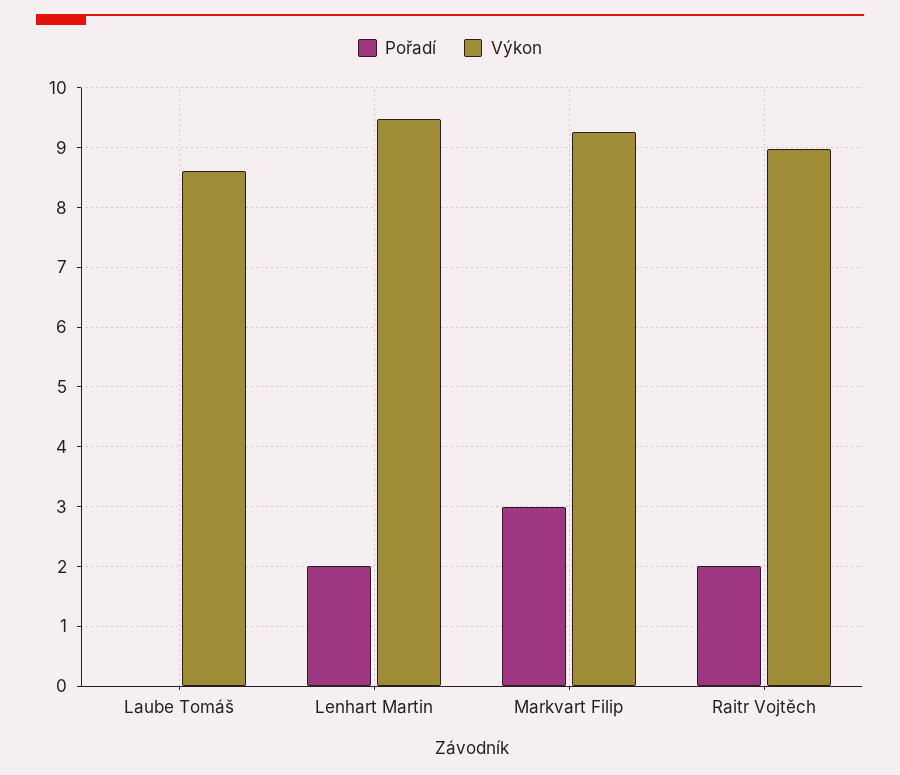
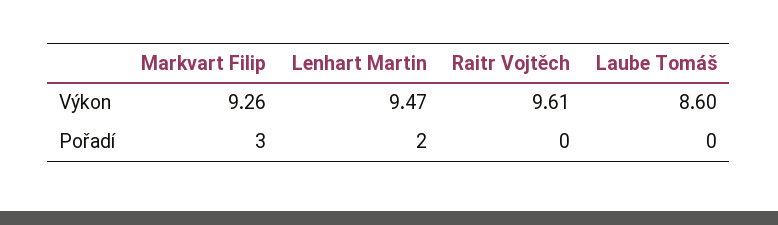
Pořadí, Raitr Vojtěch: 2 -> 0
Výkon, Raitr Vojtěch: 9 -> 9.61

